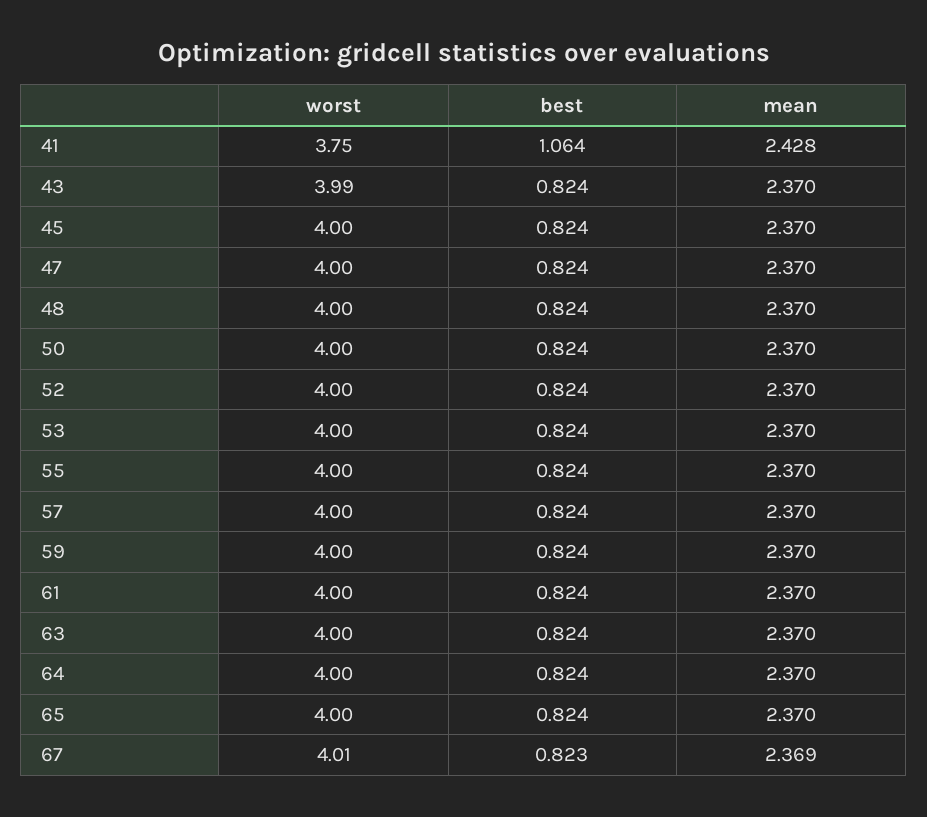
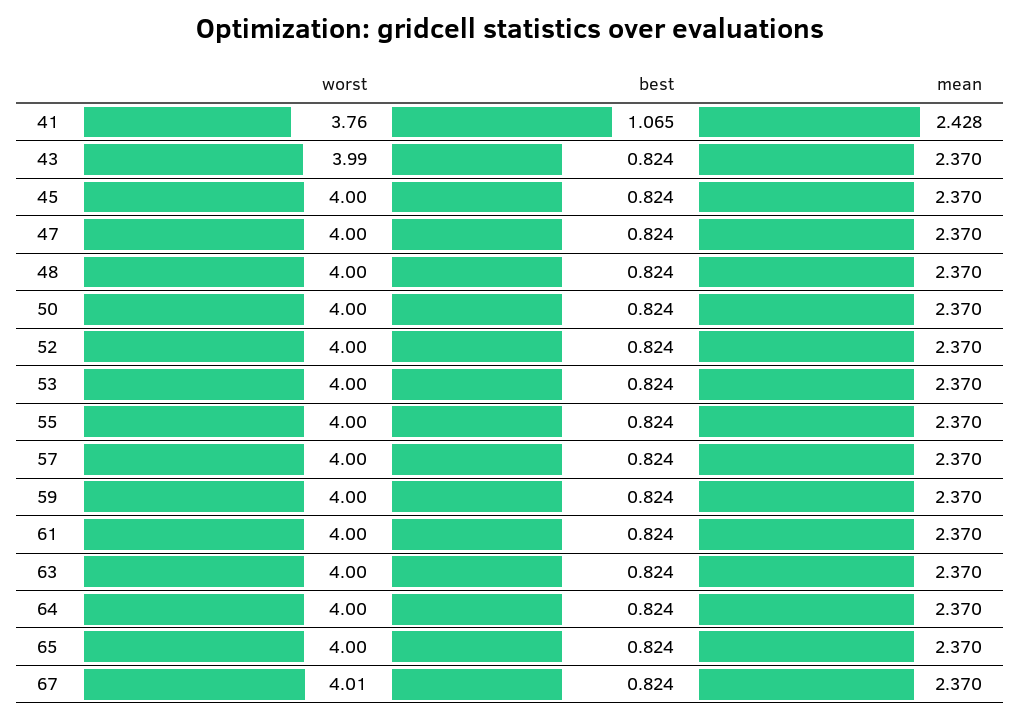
worst, 41: 3.75 -> 3.76
best, 41: 1.064 -> 1.065
best, 67: 0.823 -> 0.824
mean, 67: 2.369 -> 2.37

